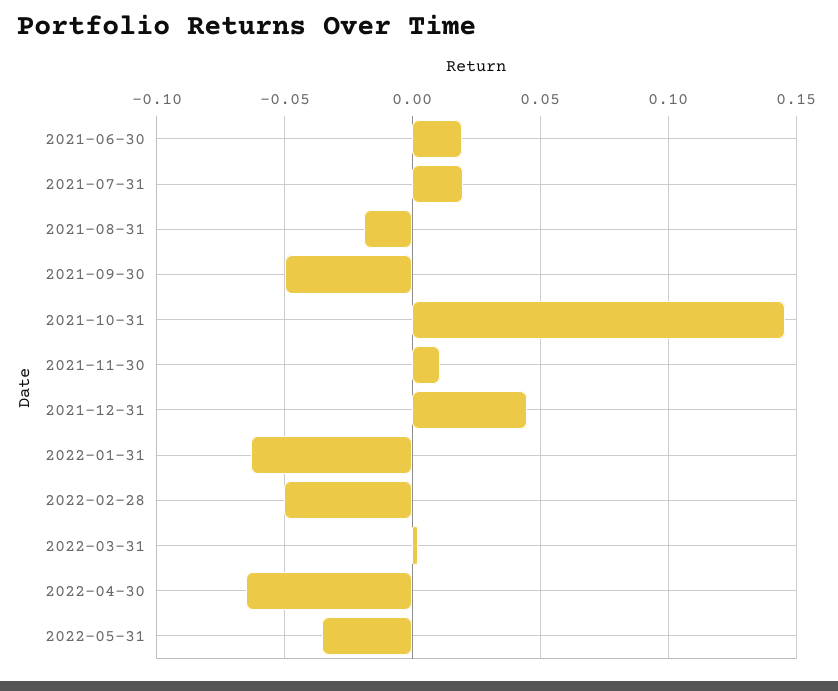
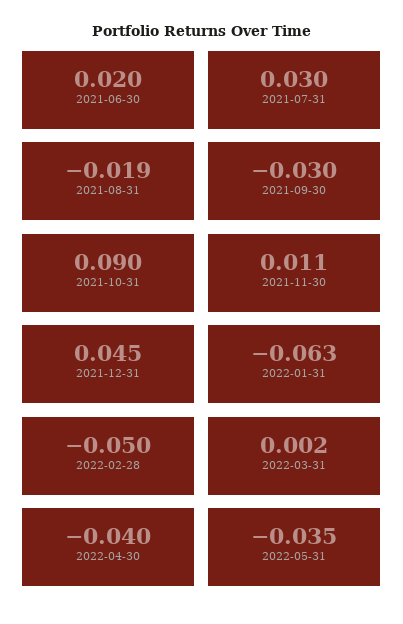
2021-07-31: 0.02 -> 0.03
2021-09-30: -0.05 -> -0.03
2021-10-31: 0.145 -> 0.09
2022-04-30: -0.065 -> -0.04

